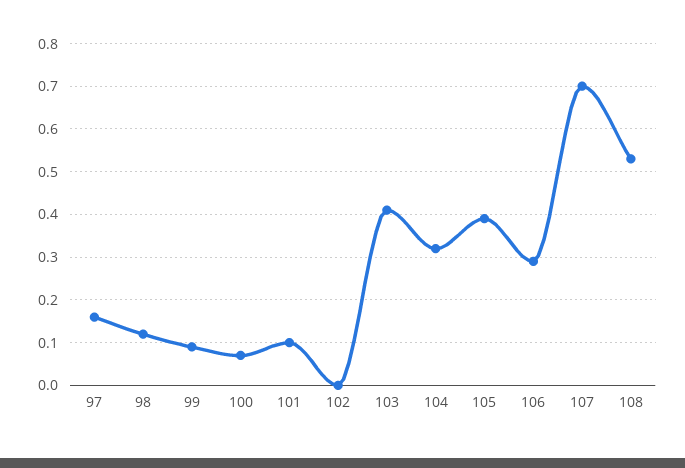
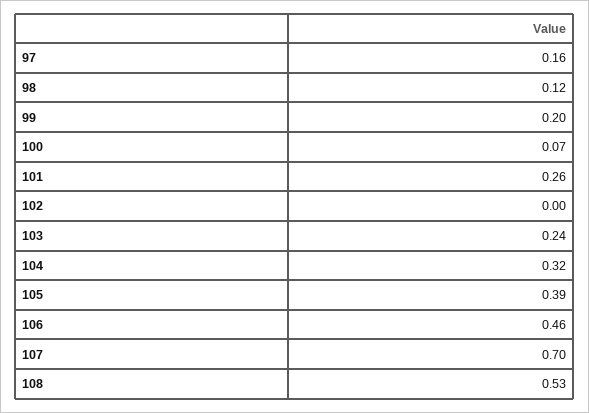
99: 0.1 -> 0.2
101: 0.1 -> 0.26
103: 0.4 -> 0.24
106: 0.3 -> 0.46

